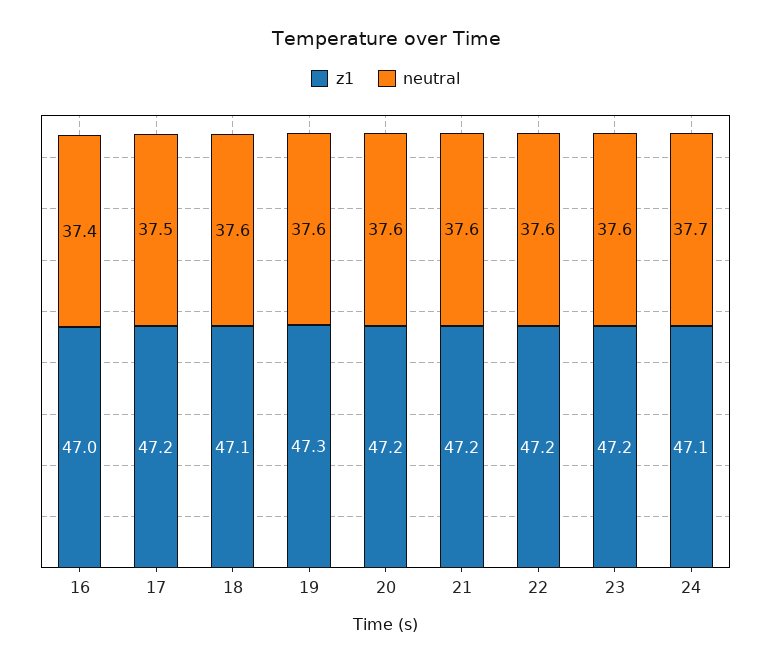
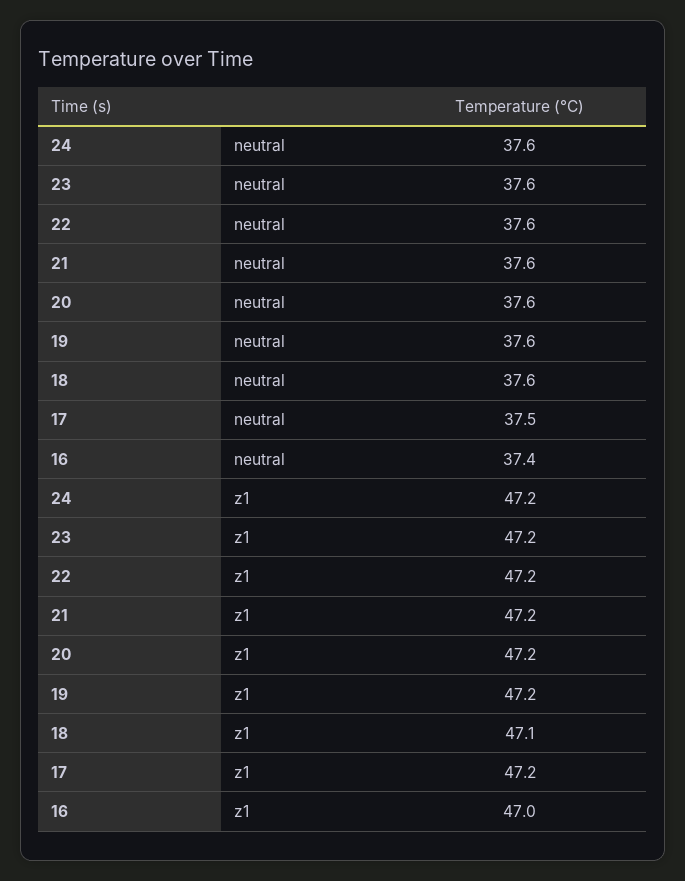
z1, 19: 47.3 -> 47.2
z1, 24: 47.1 -> 47.2
neutral, 24: 37.7 -> 37.6

